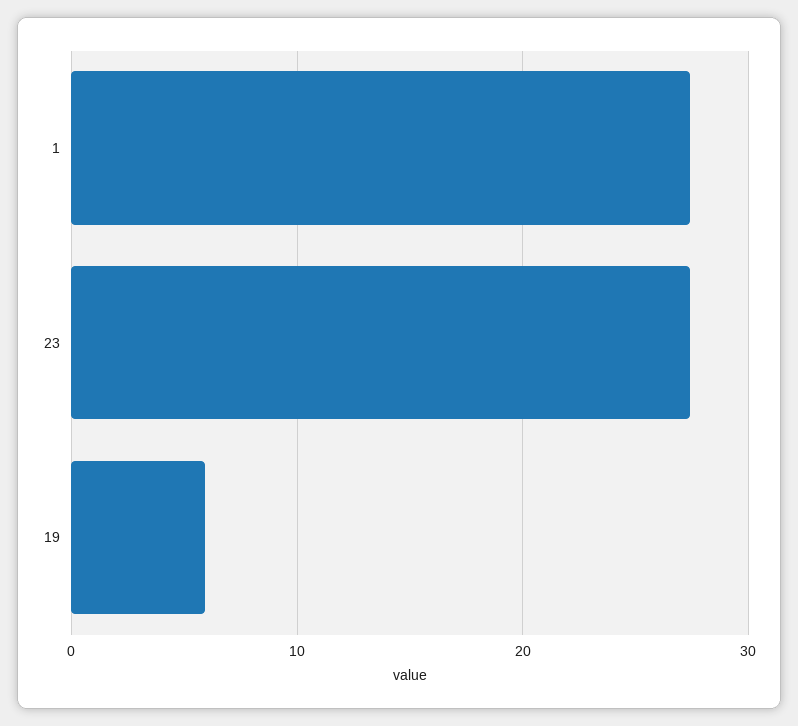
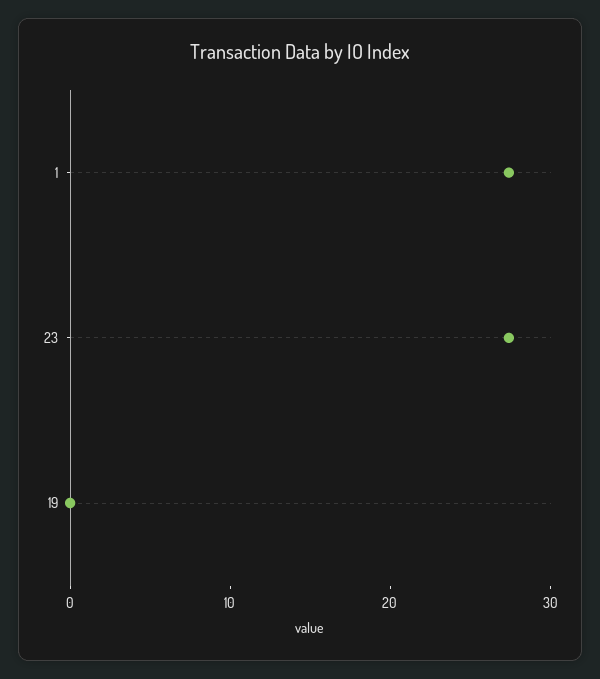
19: 6 -> 0

